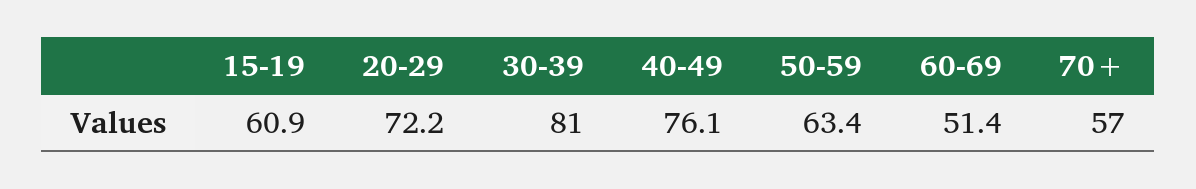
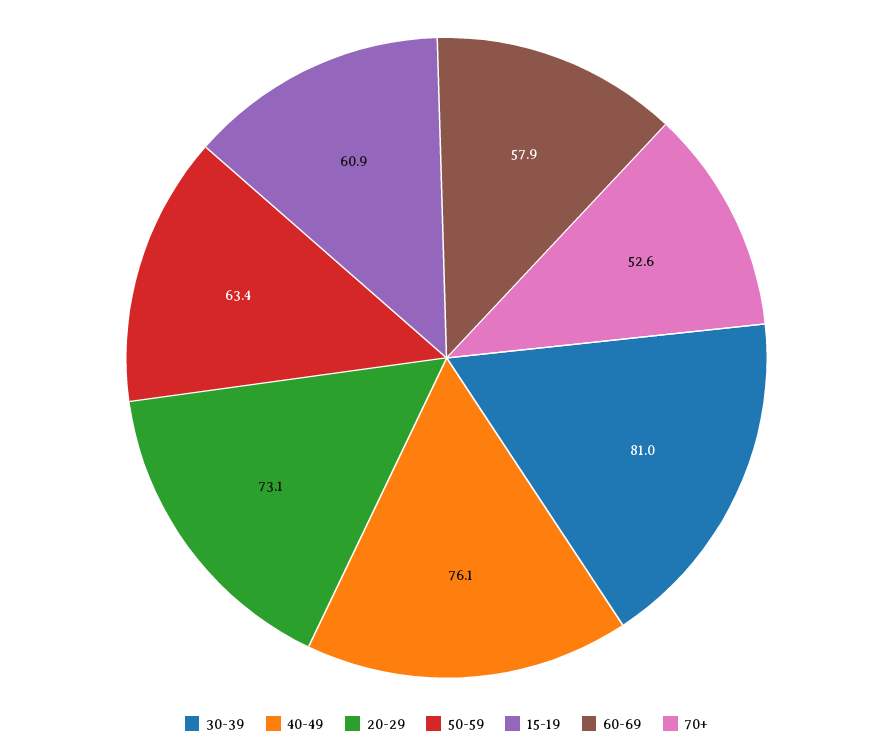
20-29: 72.2 -> 73.1
60-69: 51.4 -> 57.9
70+: 57 -> 52.6

